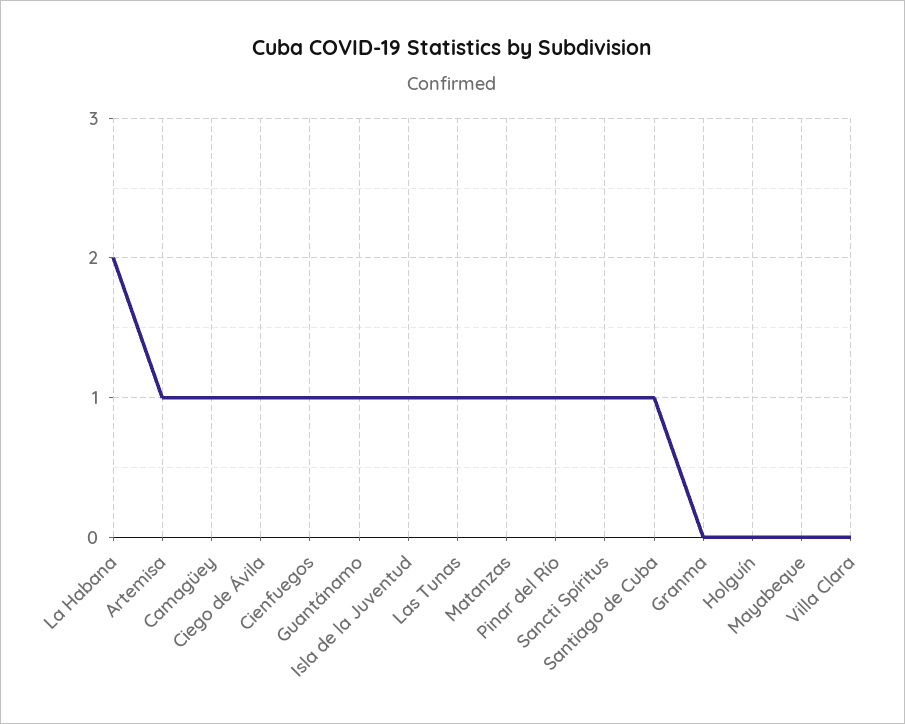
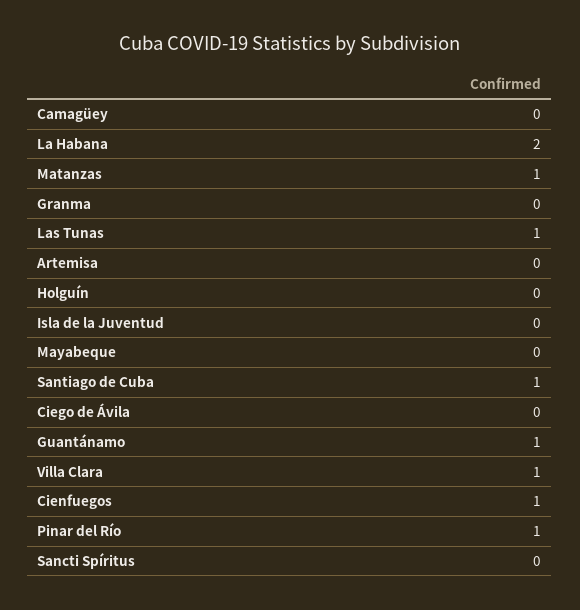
Artemisa: 1 -> 0
Camagüey: 1 -> 0
Ciego de Ávila: 1 -> 0
Isla de la Juventud: 1 -> 0
Sancti Spíritus: 1 -> 0
Villa Clara: 0 -> 1

